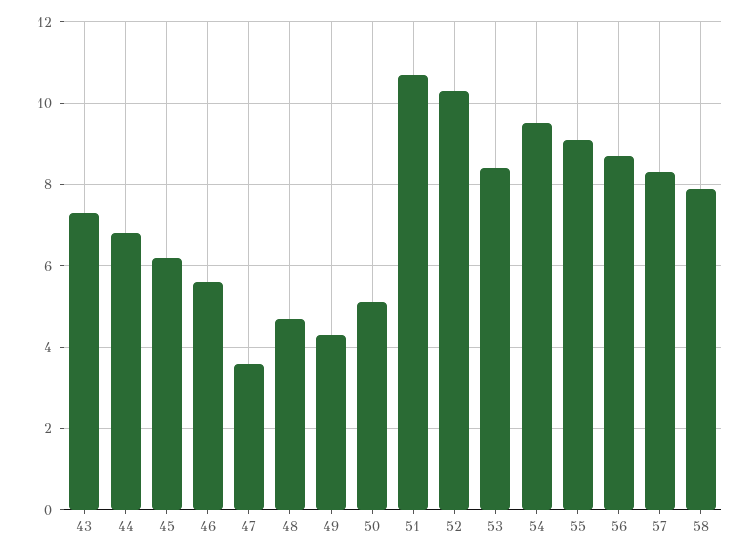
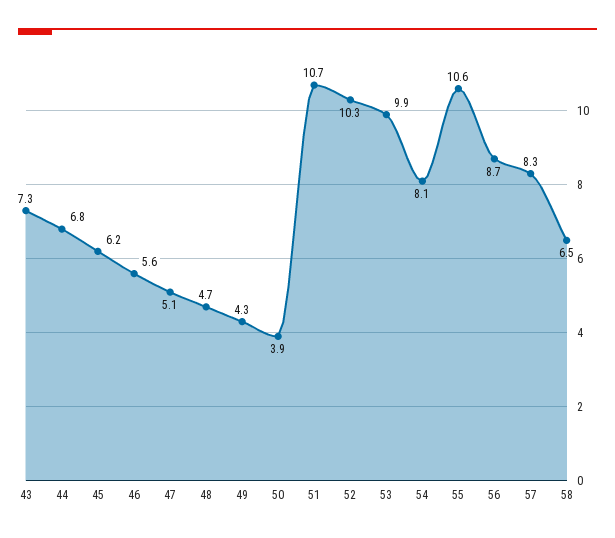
47: 3.5 -> 5.1
50: 5 -> 3.9
53: 8.5 -> 9.9
54: 9.5 -> 8.1
55: 9 -> 10.6
58: 8 -> 6.5

